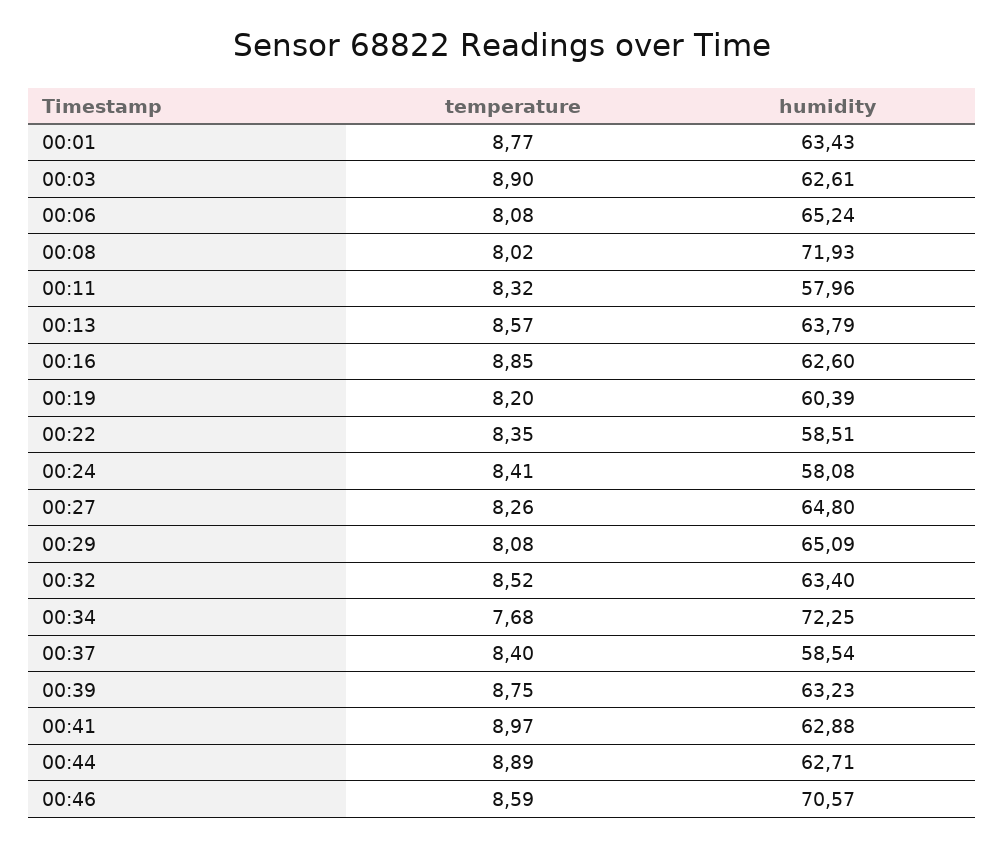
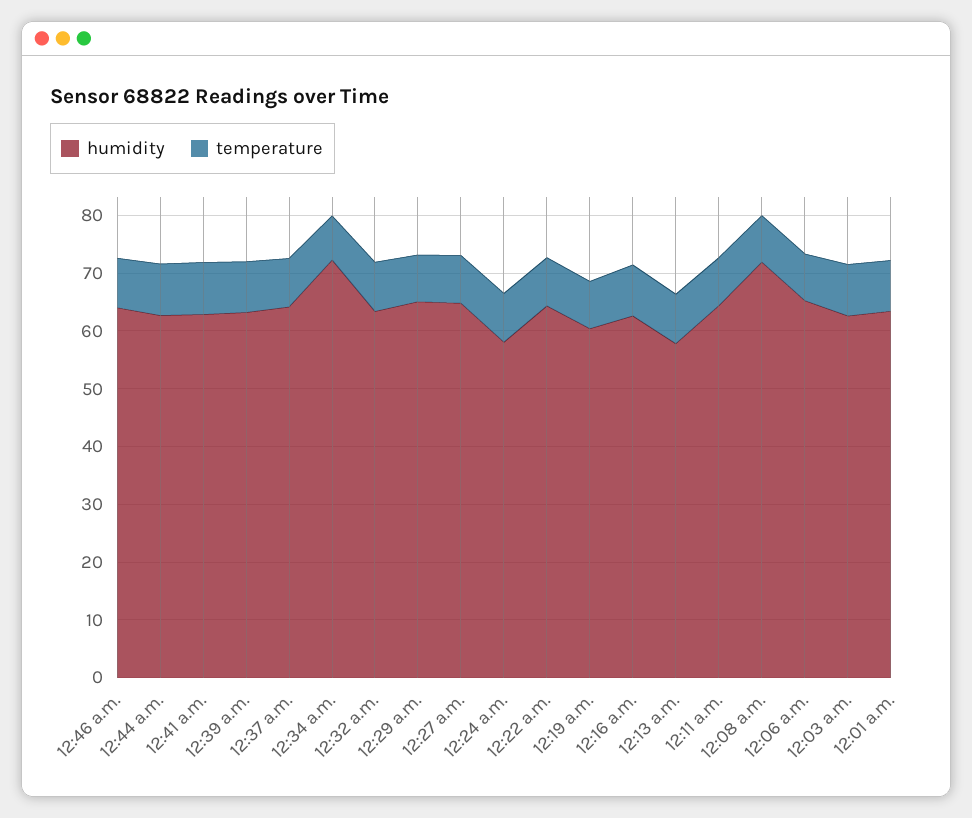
humidity, 00:11: 57.96 -> 64
humidity, 00:13: 63.79 -> 58
humidity, 00:22: 58.51 -> 64
humidity, 00:37: 58.54 -> 64
humidity, 00:46: 70.57 -> 64

